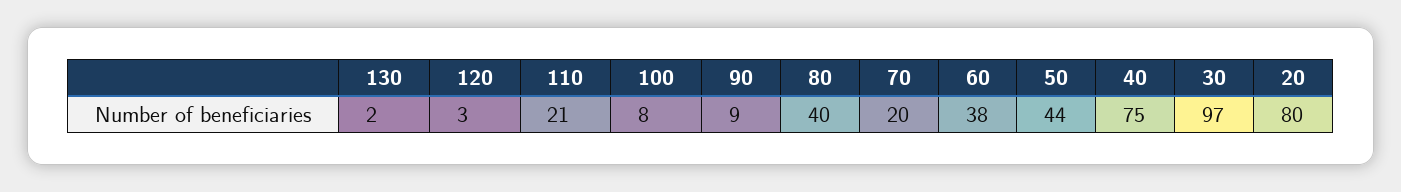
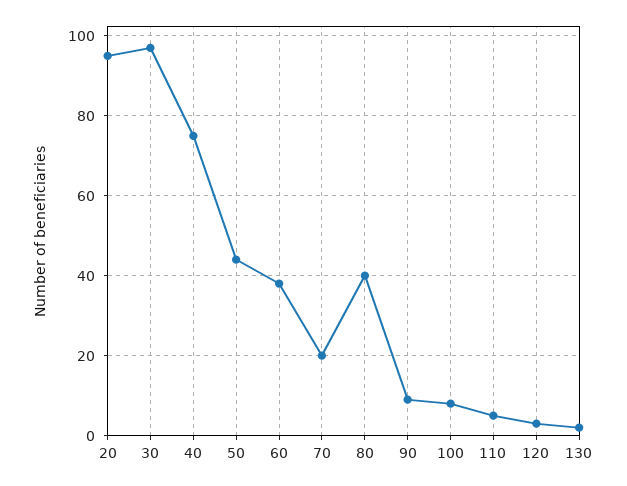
110: 21 -> 5
20: 80 -> 95

